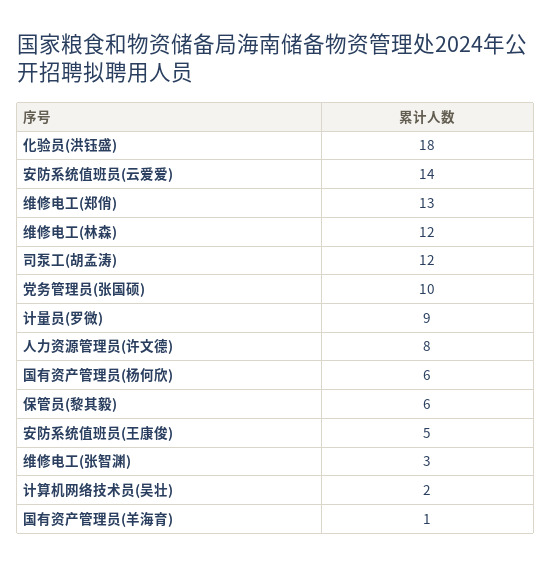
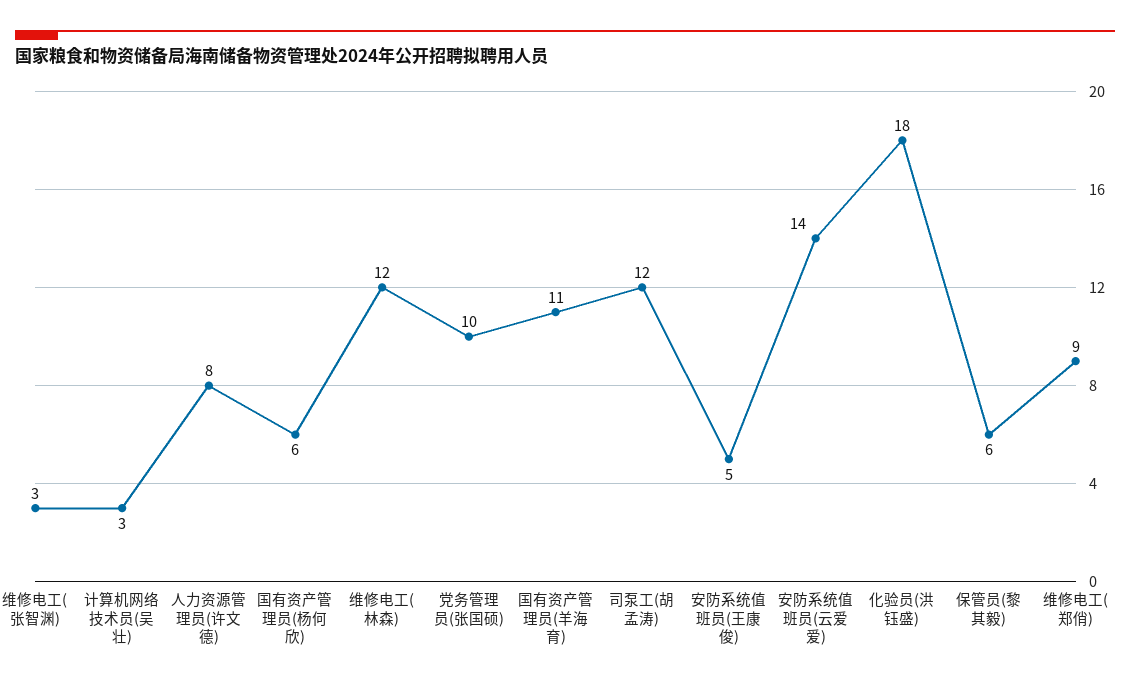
维修电工(郑俏): 13 -> 9
计量员(罗微): 9 -> none
计算机网络技术员(吴壮): 2 -> 3
国有资产管理员(羊海育): 1 -> 11

